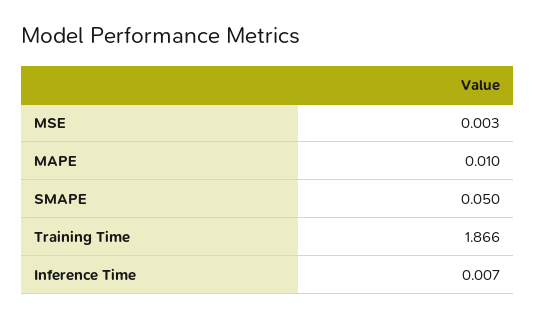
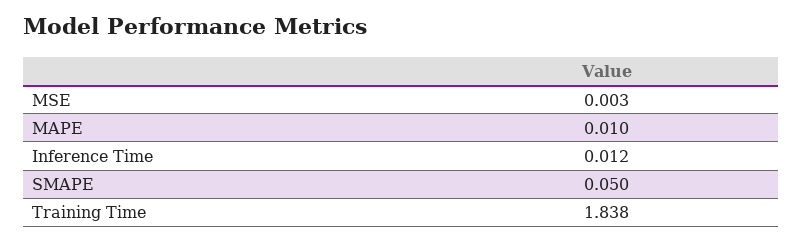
Training Time: 1.866 -> 1.838
Inference Time: 0.007 -> 0.012

